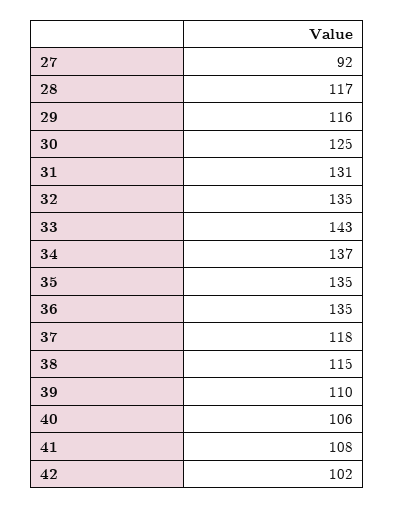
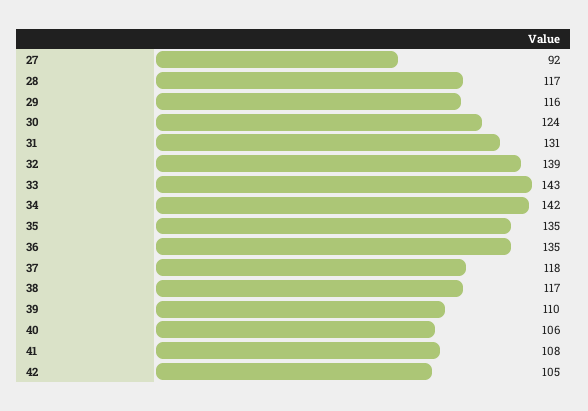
30: 125 -> 124
32: 135 -> 139
34: 137 -> 142
38: 115 -> 117
42: 102 -> 105

